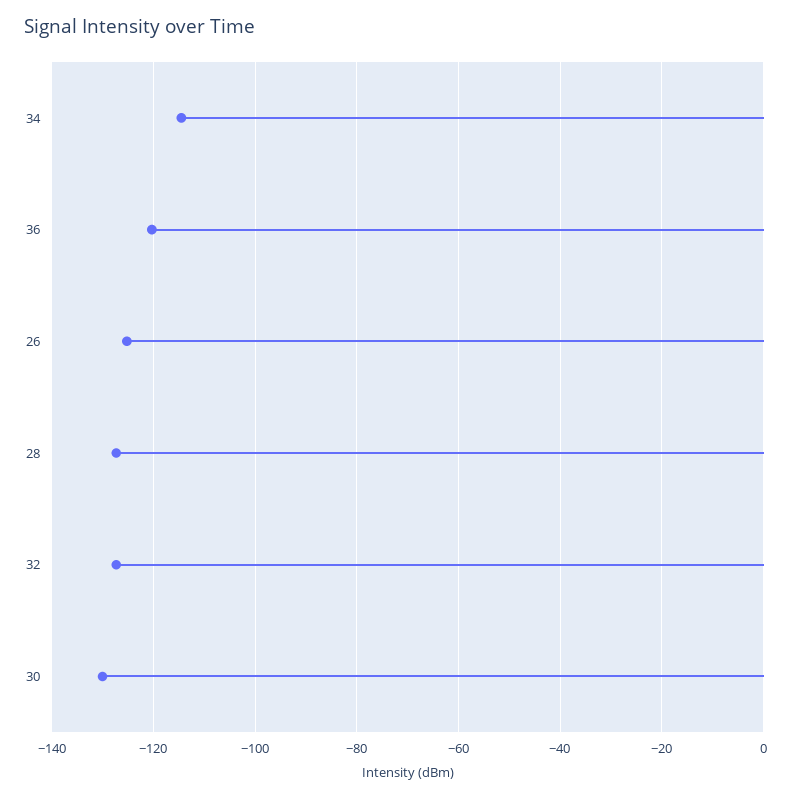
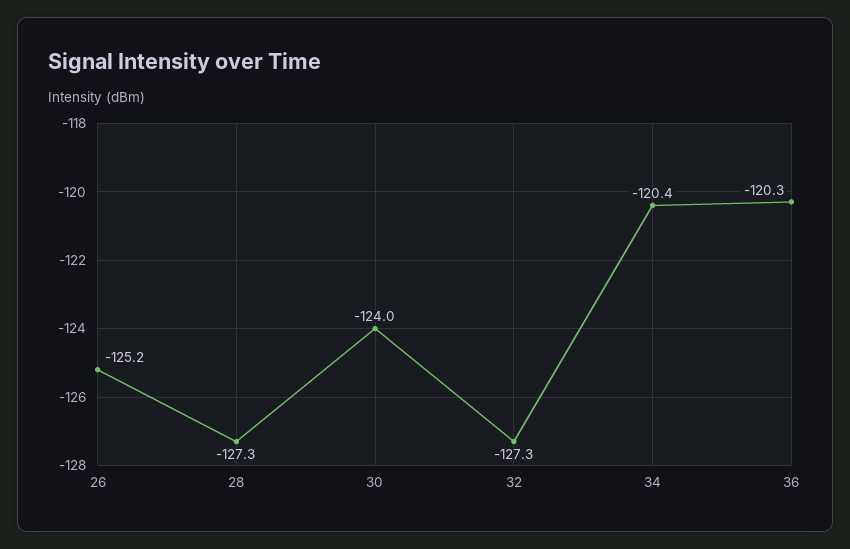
34: -114 -> -120.4
30: -130 -> -124

